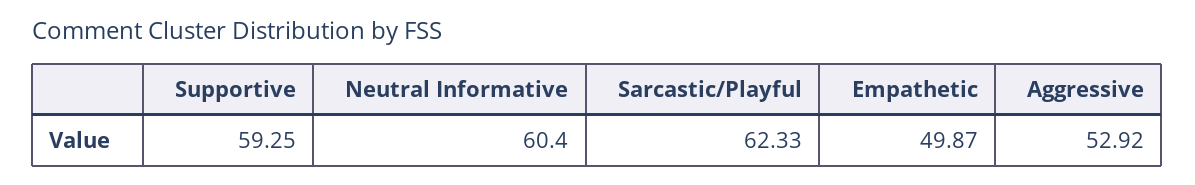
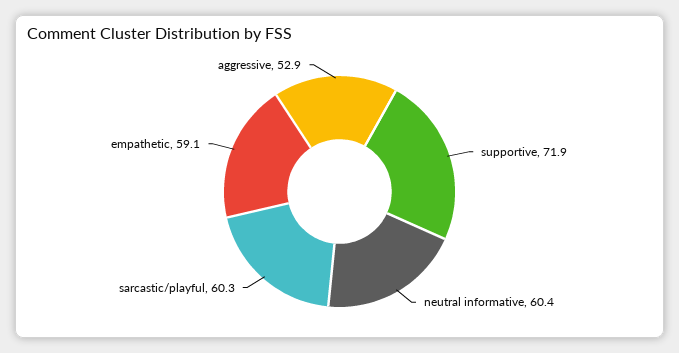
Supportive: 59.25 -> 71.9
Sarcastic/Playful: 62.33 -> 60.3
Empathetic: 49.87 -> 59.1

